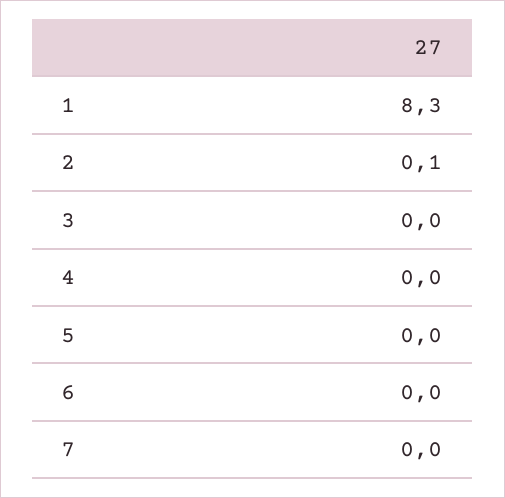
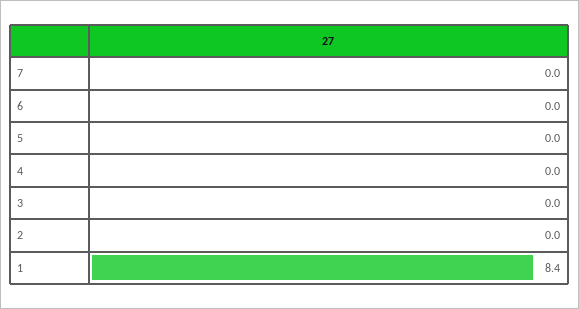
1: 8.3 -> 8.4
2: 0.1 -> 0

